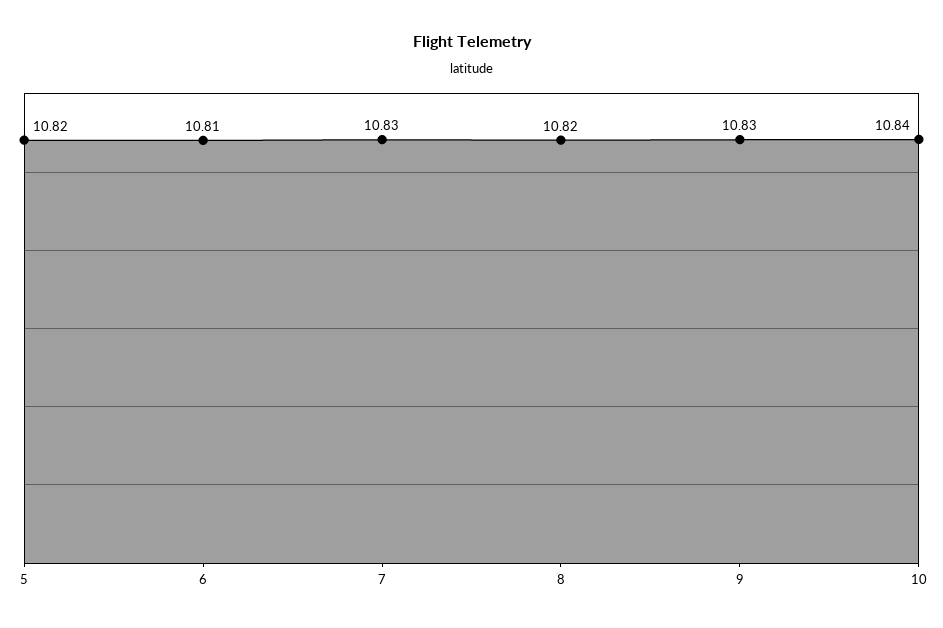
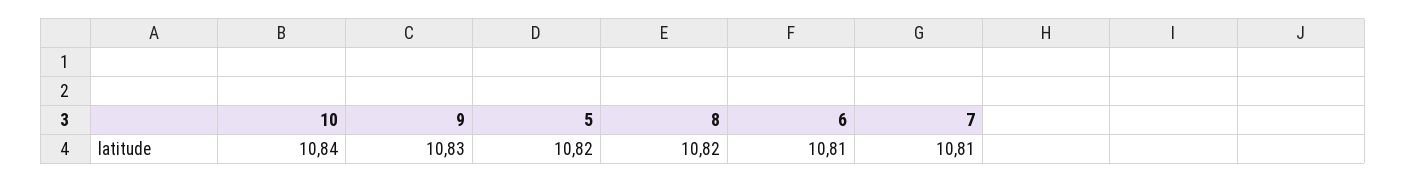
7: 10.83 -> 10.81

